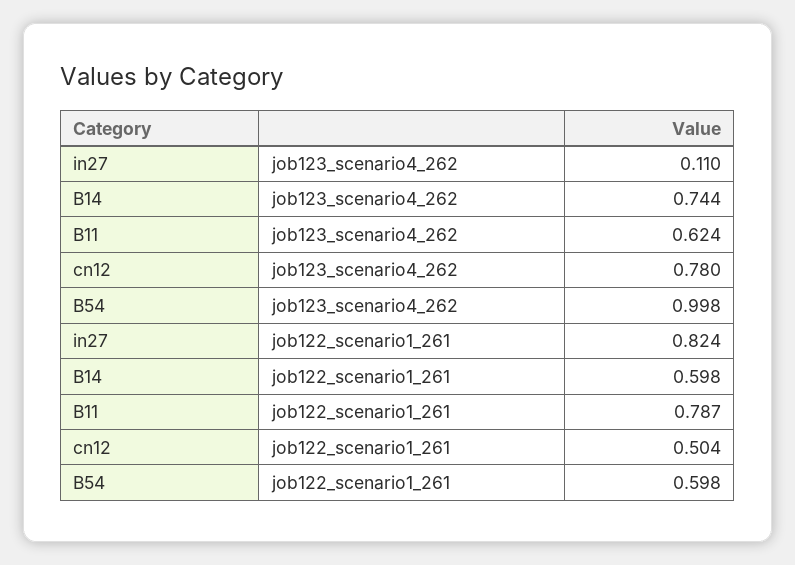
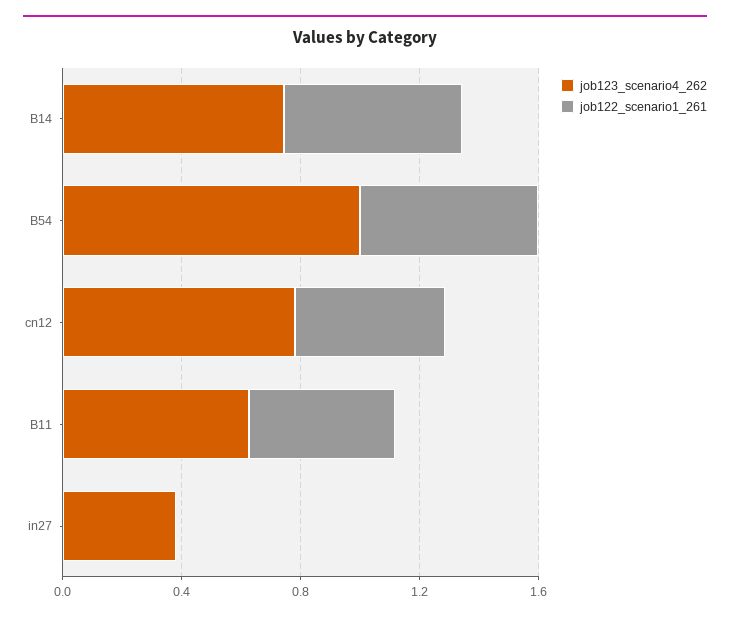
job123_scenario4_262, in27: 0.11 -> 0.4
job122_scenario1_261, in27: 0.824 -> 0
job122_scenario1_261, B11: 0.787 -> 0.5

